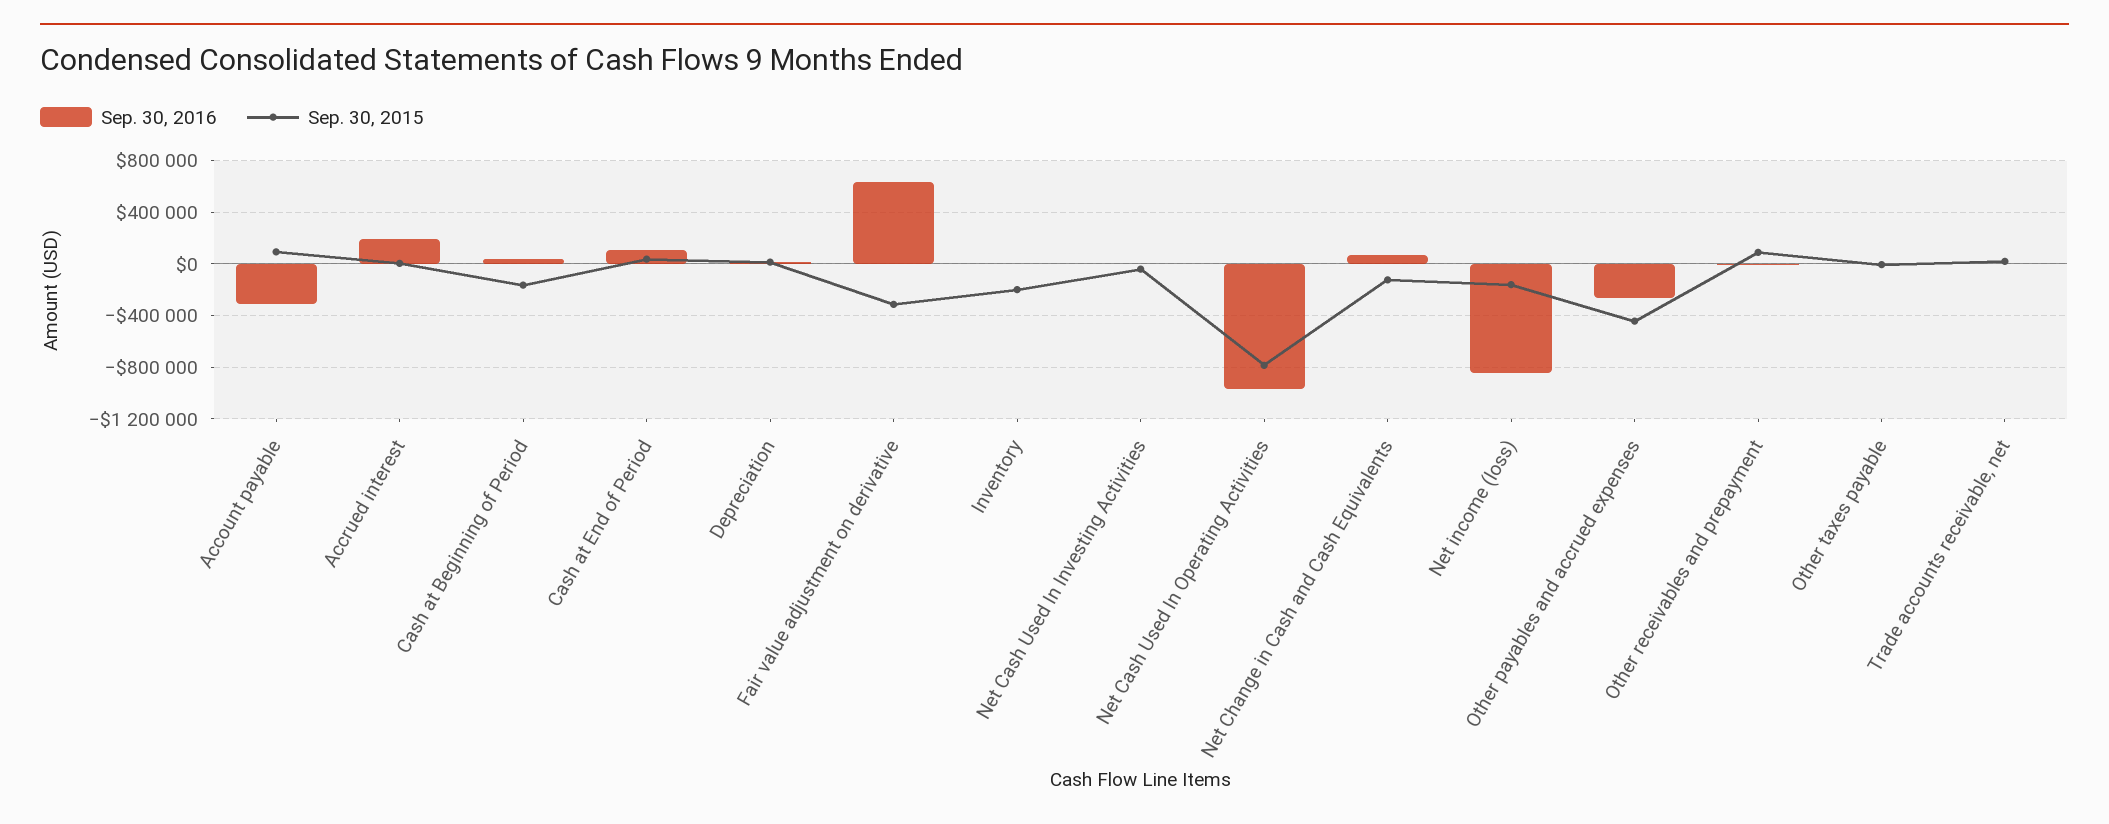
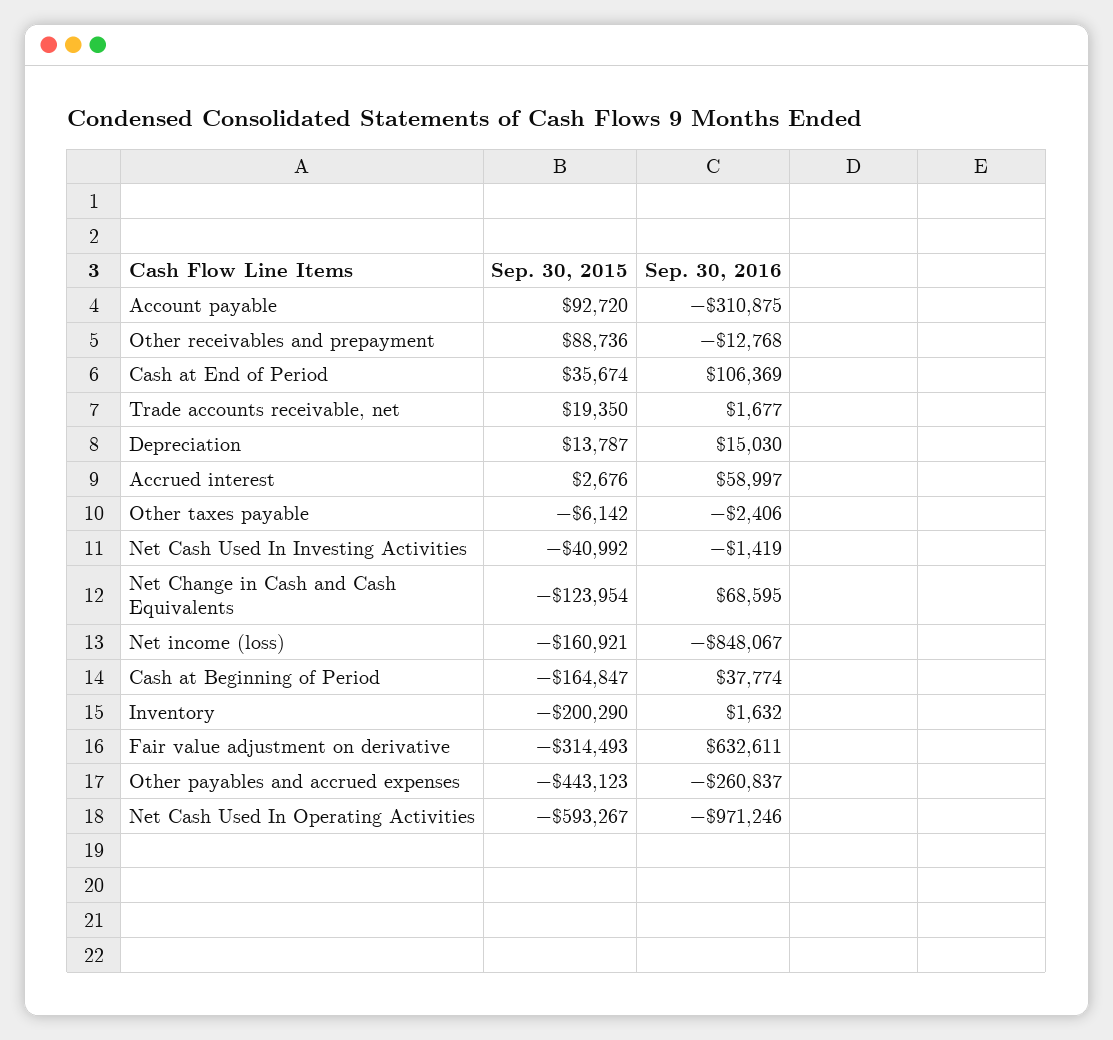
Sep. 30, 2016, Accrued interest: 200000 -> 58997
Sep. 30, 2015, Net Cash Used In Operating Activities: -800000 -> -593267

